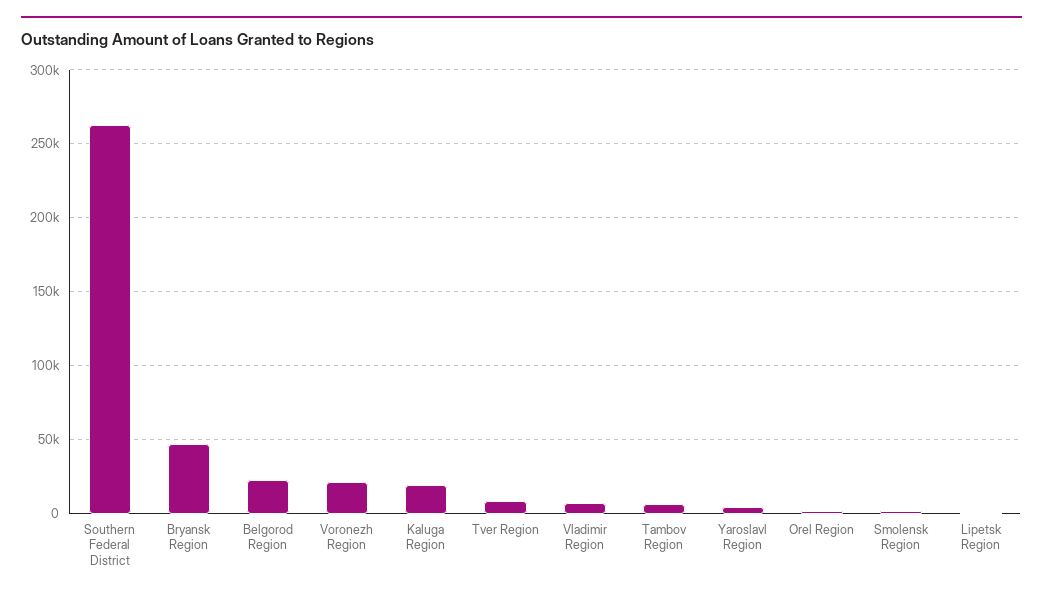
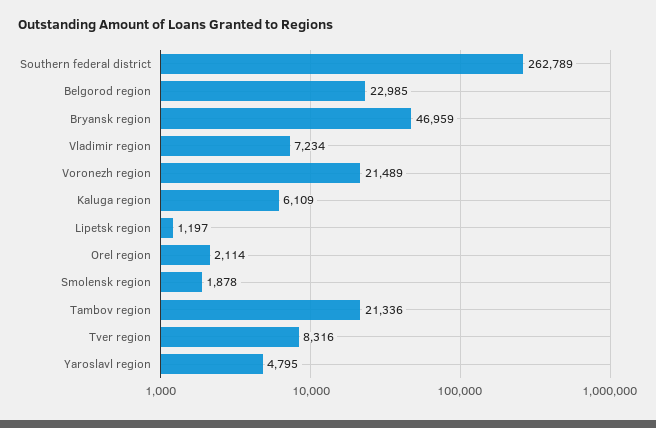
Kaluga Region: 20000 -> 6109
Tambov Region: 5000 -> 21336

